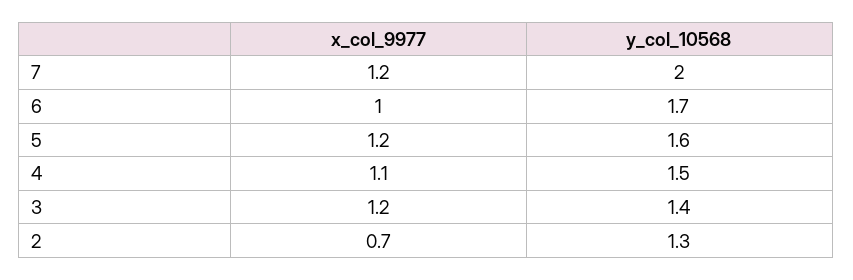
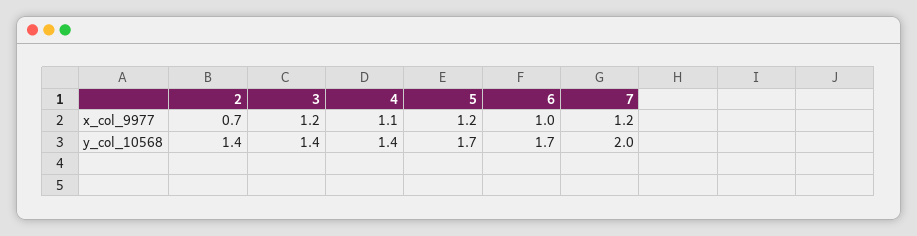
y_col_10568, 5: 1.6 -> 1.7
y_col_10568, 4: 1.5 -> 1.4
y_col_10568, 2: 1.3 -> 1.4

